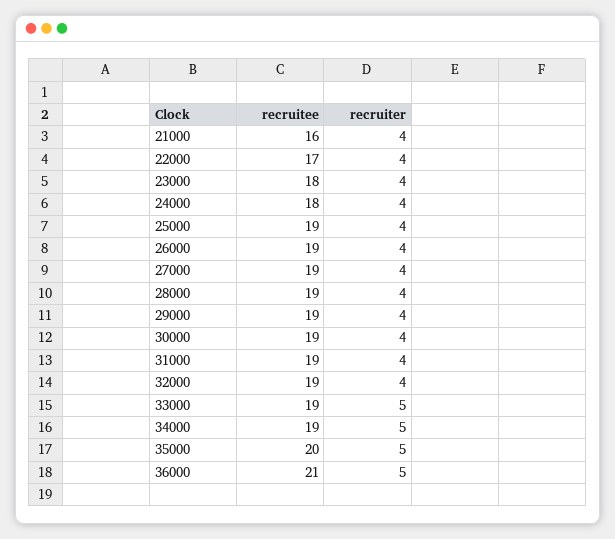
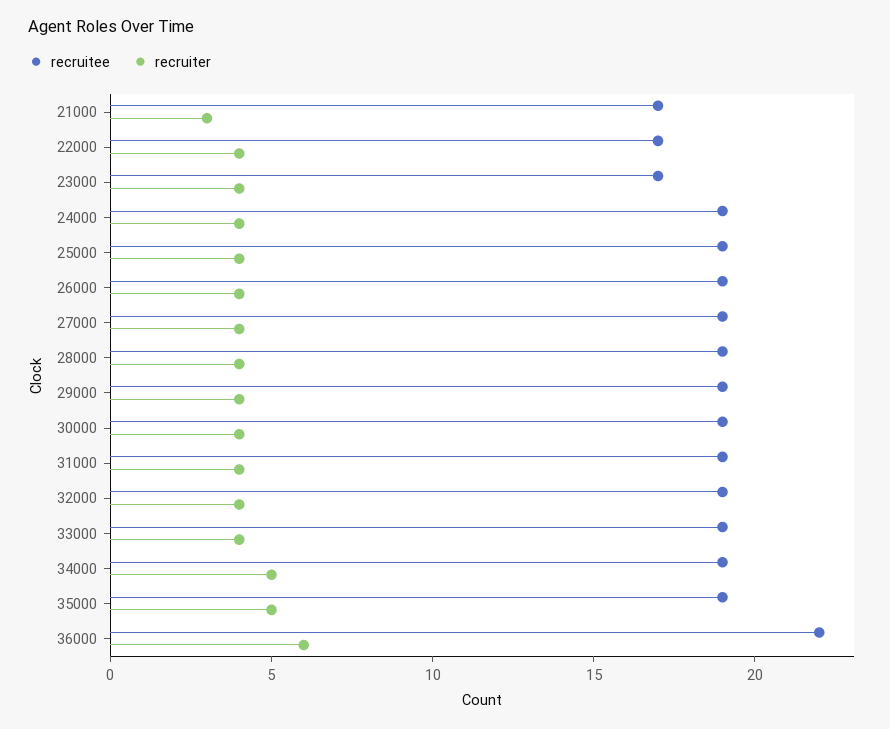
recruitee, 21000: 16 -> 17
recruiter, 21000: 4 -> 3
recruitee, 23000: 18 -> 17
recruitee, 24000: 18 -> 19
recruiter, 33000: 5 -> 4
recruitee, 35000: 20 -> 19
recruitee, 36000: 21 -> 22
recruiter, 36000: 5 -> 6

